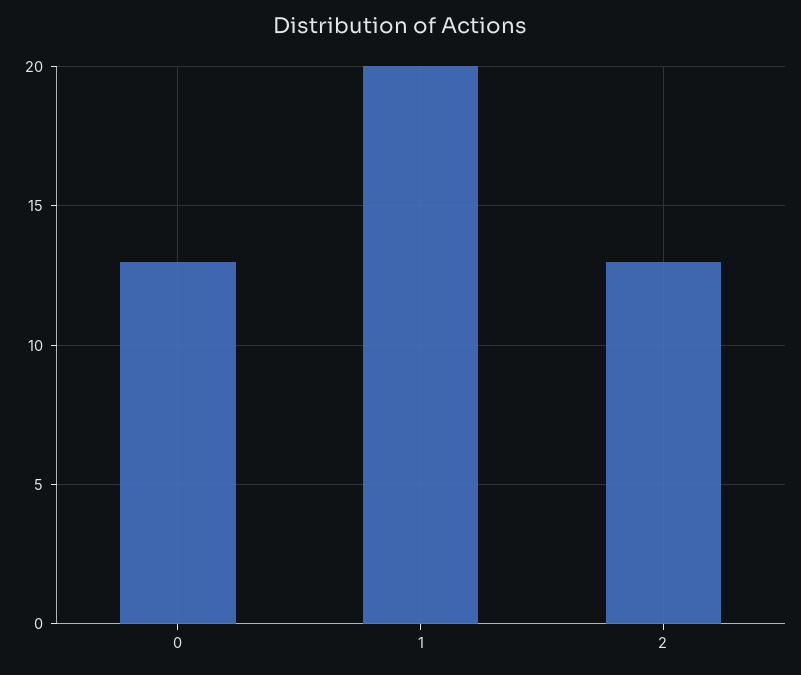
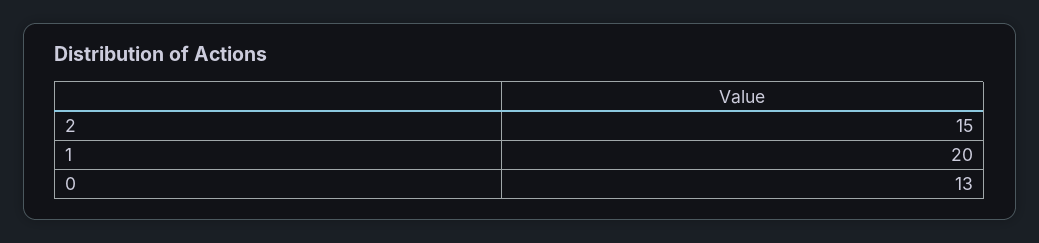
2: 13 -> 15

